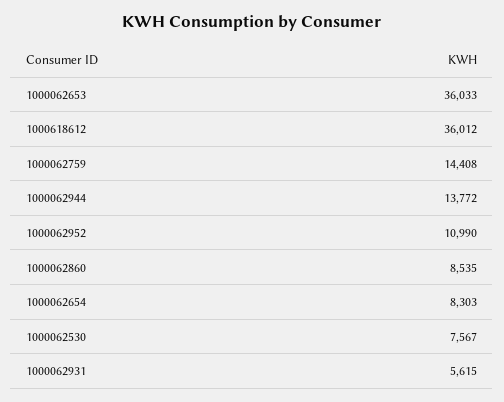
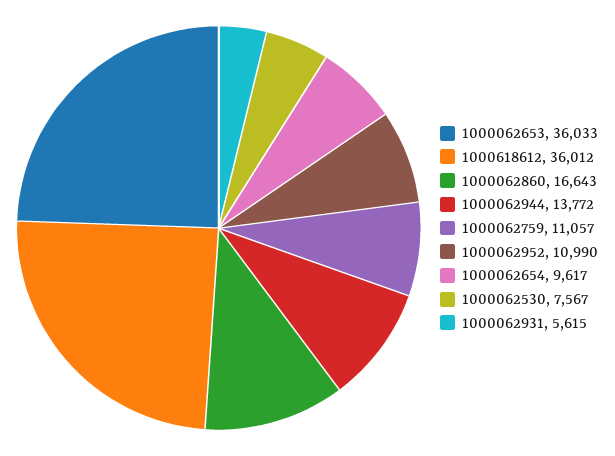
1000062759: 14408 -> 11057
1000062860: 8535 -> 16643
1000062654: 8303 -> 9617

